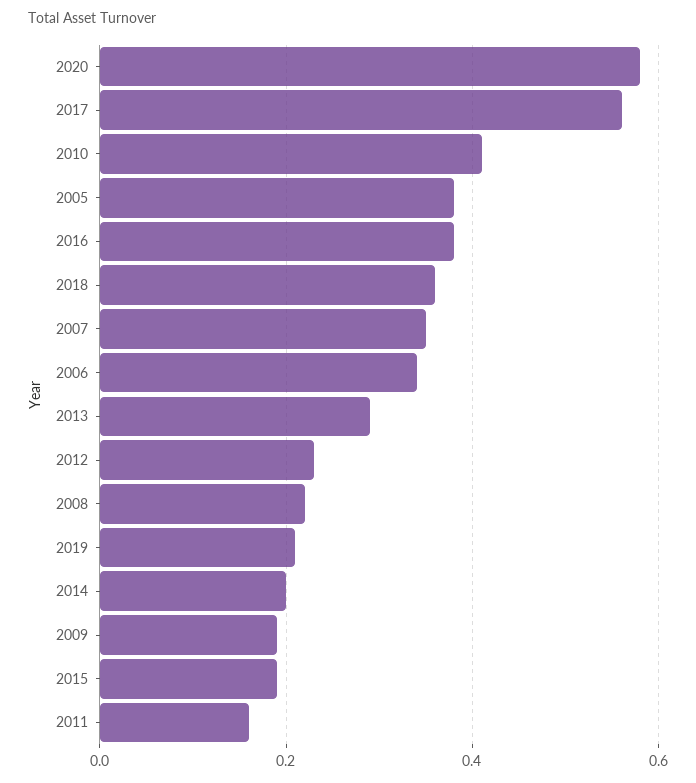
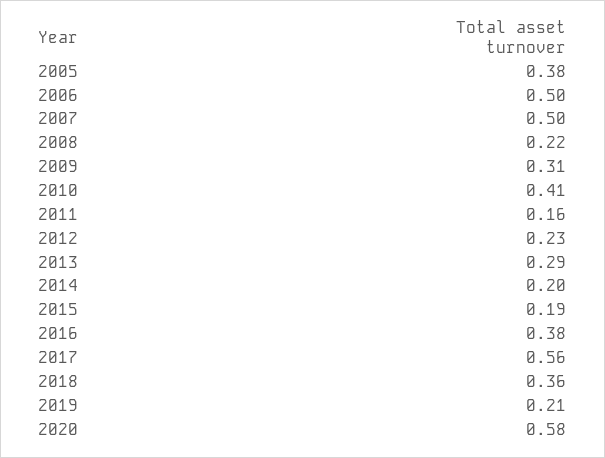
2007: 0.35 -> 0.5
2006: 0.35 -> 0.5
2009: 0.2 -> 0.31

